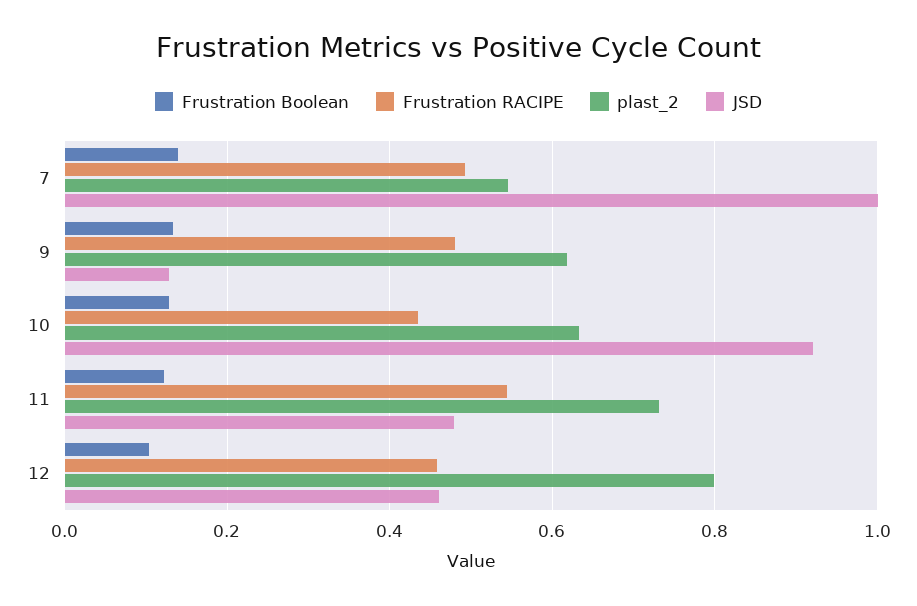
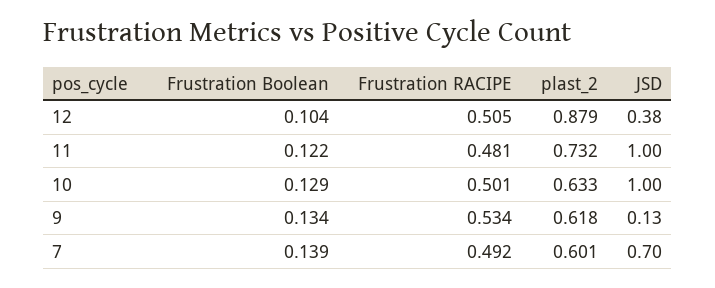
plast_2, 7: 0.54 -> 0.601
JSD, 7: 1 -> 0.7
Frustration RACIPE, 9: 0.48 -> 0.534
Frustration RACIPE, 10: 0.44 -> 0.501
JSD, 10: 0.92 -> 1
Frustration RACIPE, 11: 0.54 -> 0.481
JSD, 11: 0.48 -> 1
Frustration RACIPE, 12: 0.46 -> 0.505
plast_2, 12: 0.8 -> 0.879
JSD, 12: 0.46 -> 0.38

